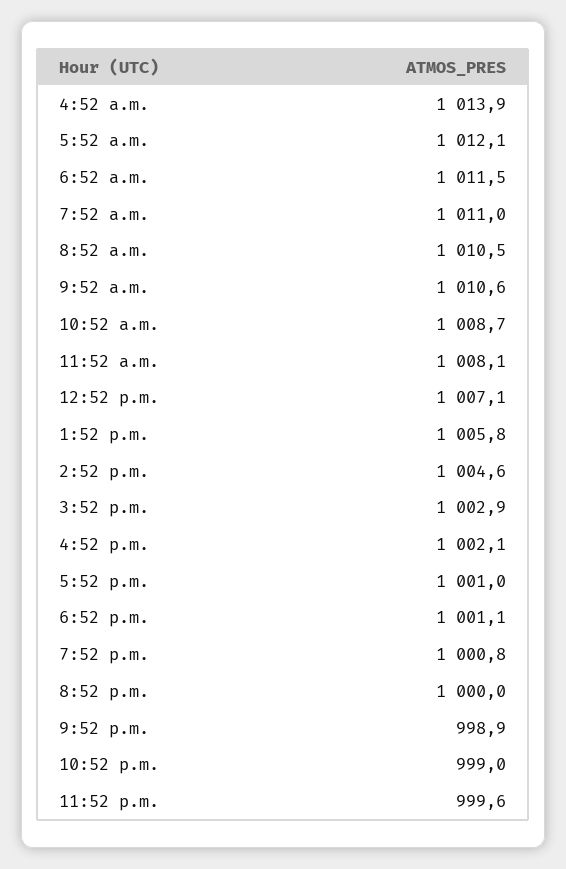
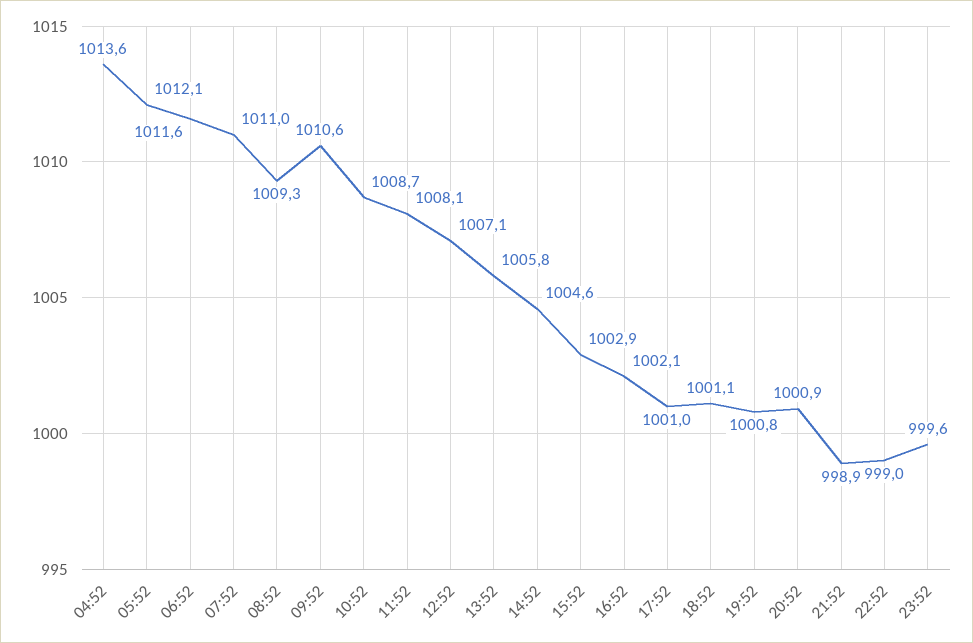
4:52 a.m.: 1013.9 -> 1013.6
6:52 a.m.: 1011.5 -> 1011.6
8:52 a.m.: 1010.5 -> 1009.3
8:52 p.m.: 1000 -> 1000.9

